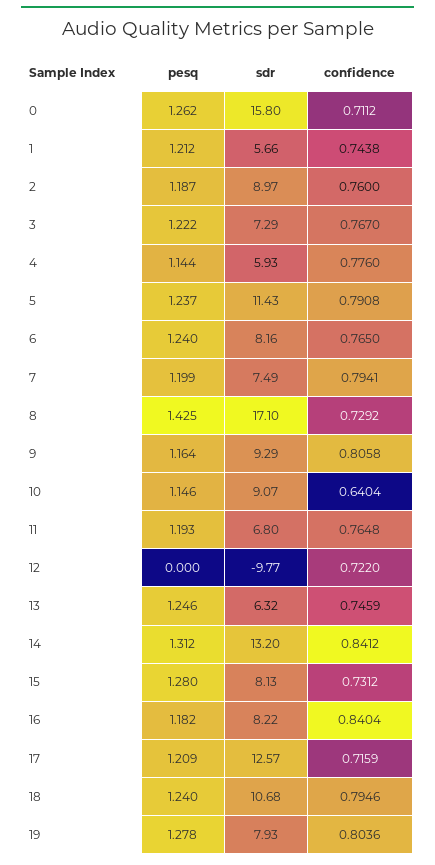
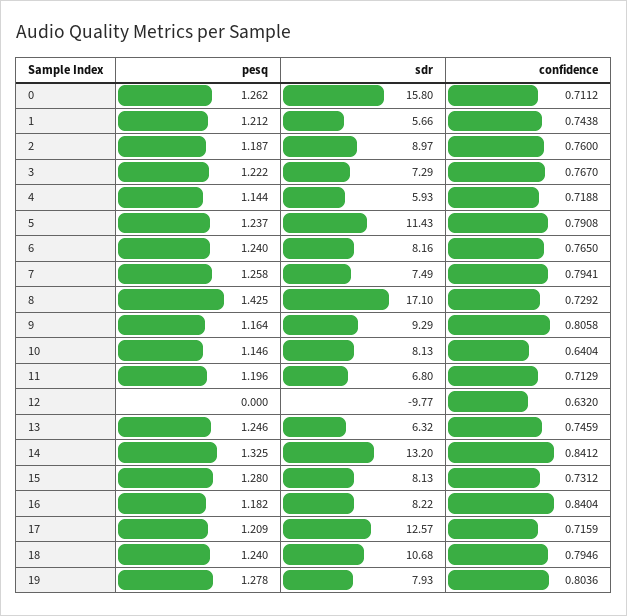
confidence, 4: 0.776 -> 0.7188
pesq, 7: 1.199 -> 1.258
sdr, 10: 9.07 -> 8.13
pesq, 11: 1.193 -> 1.196
confidence, 11: 0.7648 -> 0.7129
confidence, 12: 0.722 -> 0.632
pesq, 14: 1.312 -> 1.325

